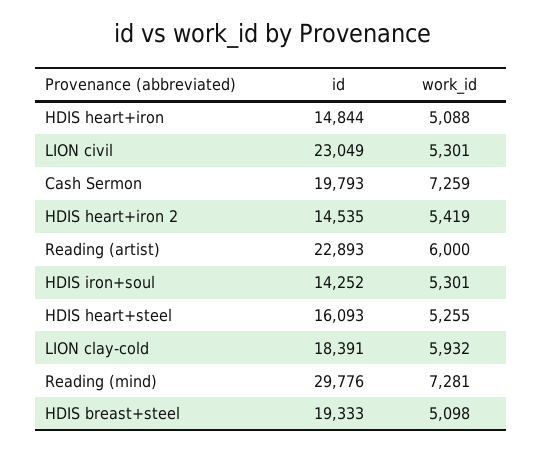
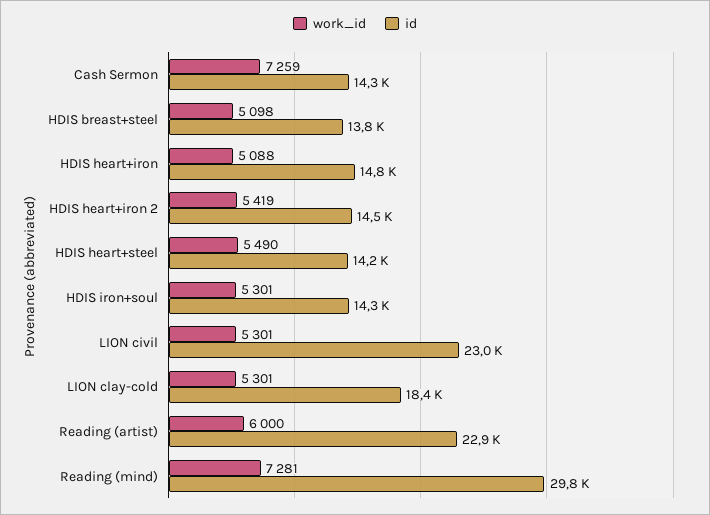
id, Cash Sermon: 19793 -> 14300
id, HDIS heart+steel: 16093 -> 14200
work_id, HDIS heart+steel: 5255 -> 5490
work_id, LION clay-cold: 5932 -> 5301
id, HDIS breast+steel: 19333 -> 13800

